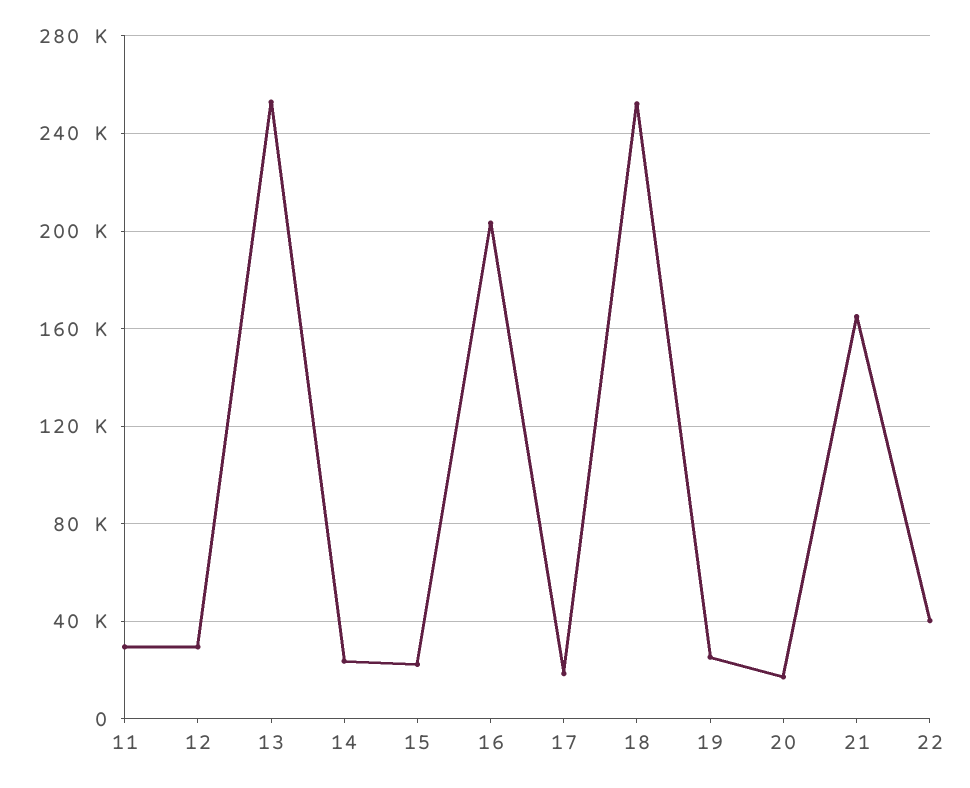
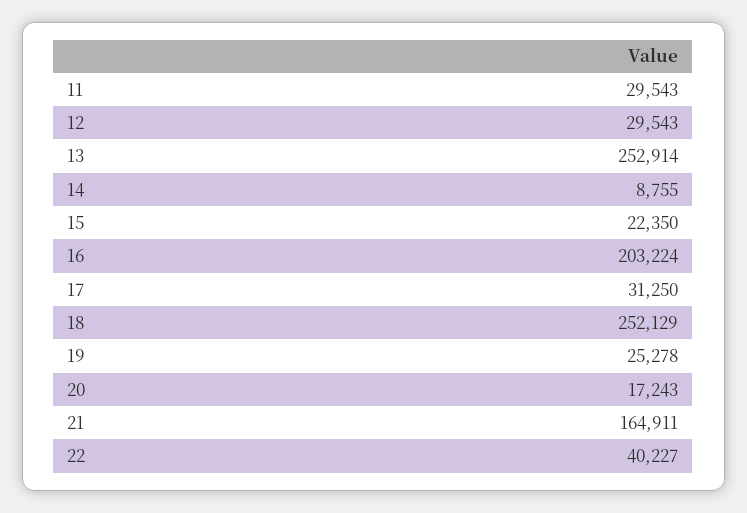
14: 25000 -> 8755
17: 20000 -> 31250

